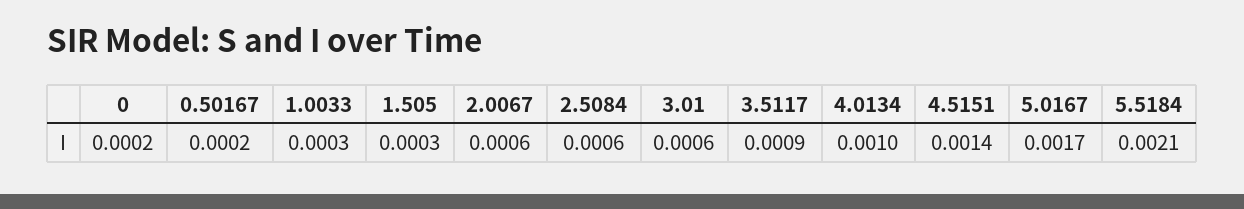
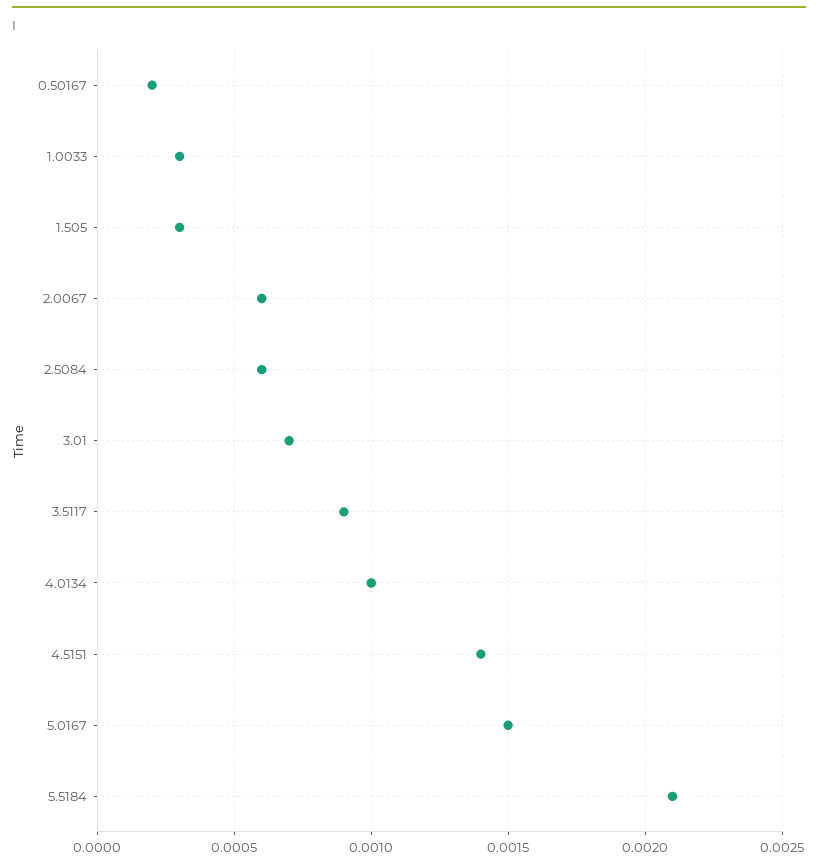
0: 0.0002 -> none
3.01: 0.0006 -> 0.0007
5.0167: 0.0017 -> 0.0015

